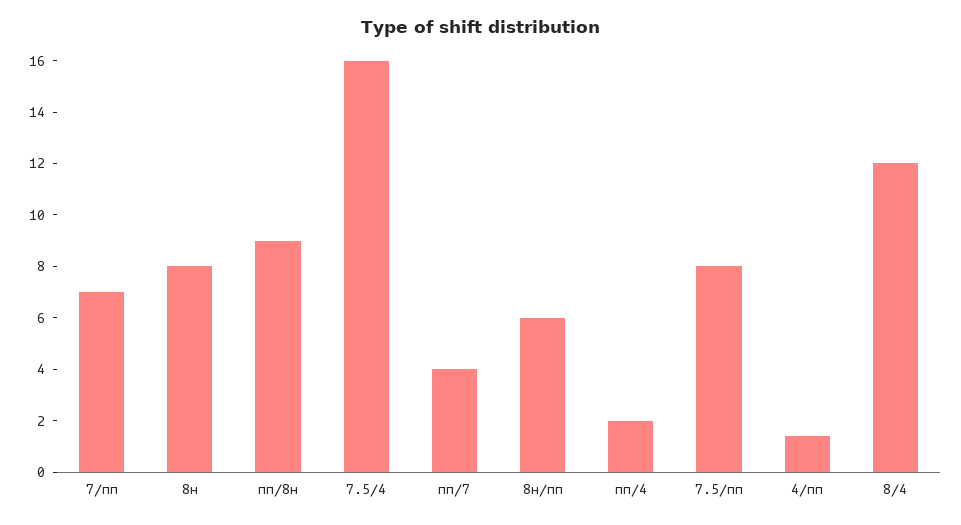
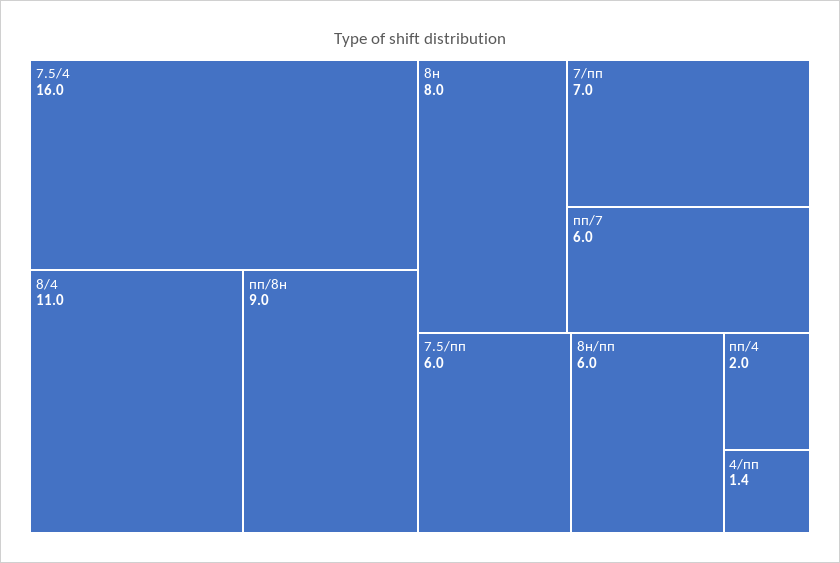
пп/7: 4 -> 6
7.5/пп: 8 -> 6
8/4: 12 -> 11

